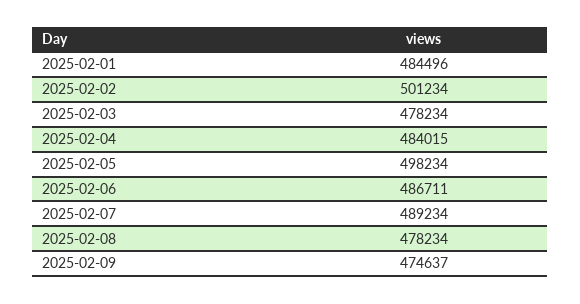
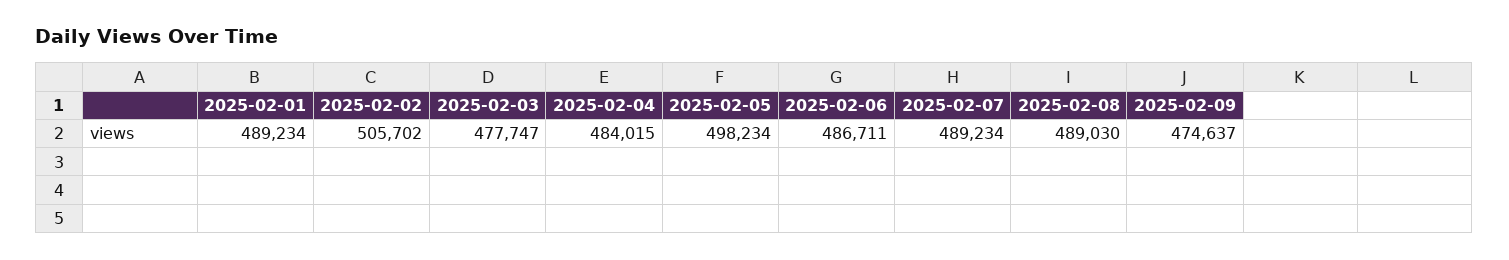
2025-02-01: 484496 -> 489234
2025-02-02: 501234 -> 505702
2025-02-03: 478234 -> 477747
2025-02-08: 478234 -> 489030

